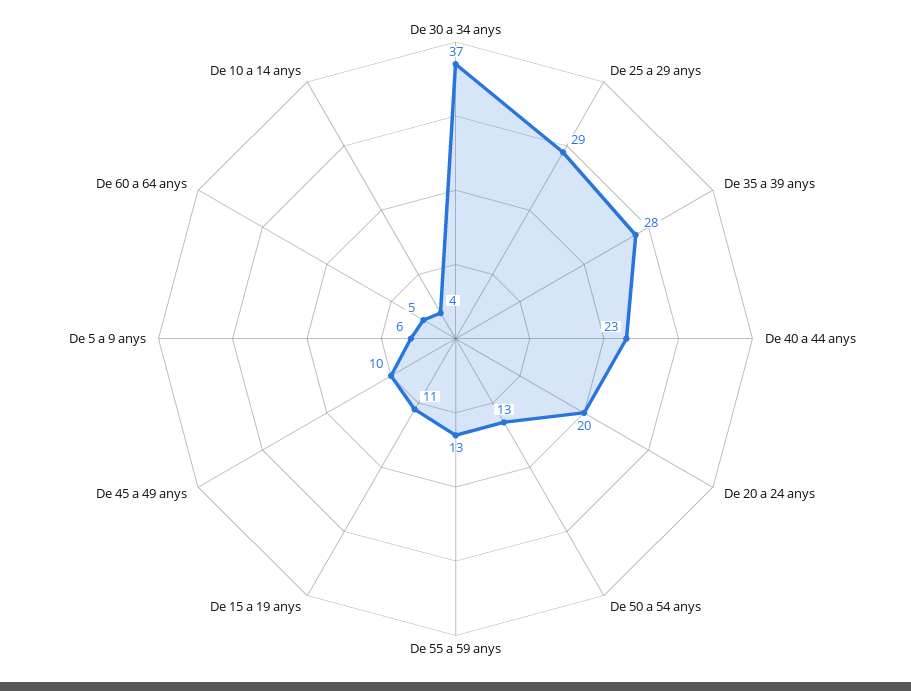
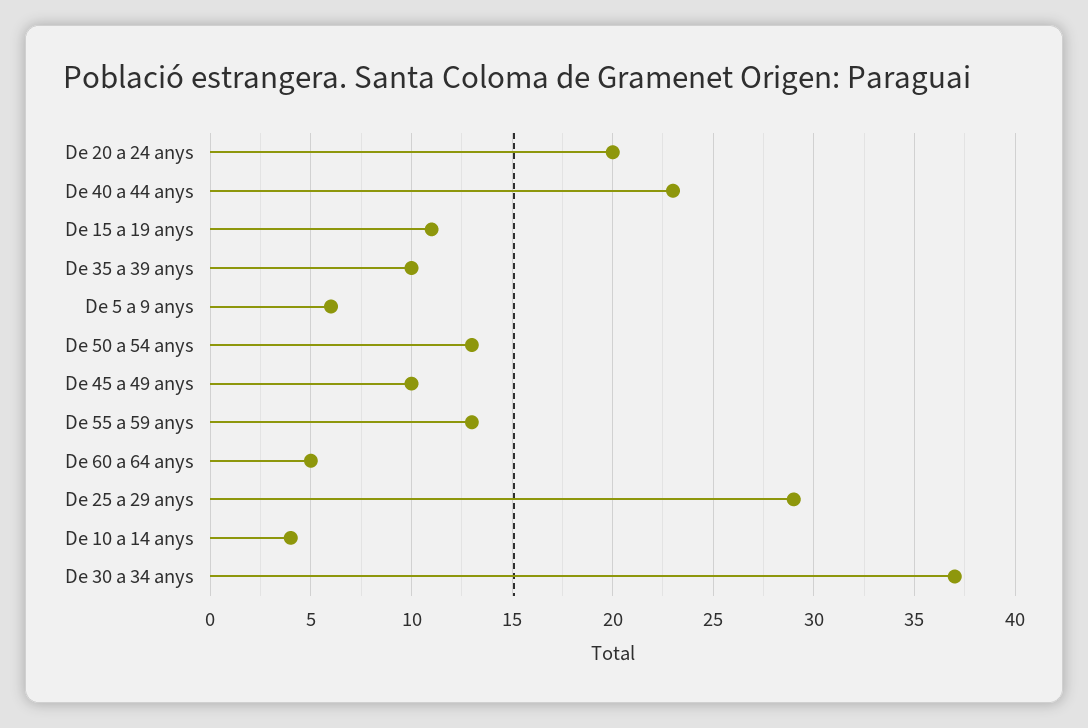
De 35 a 39 anys: 28 -> 10

